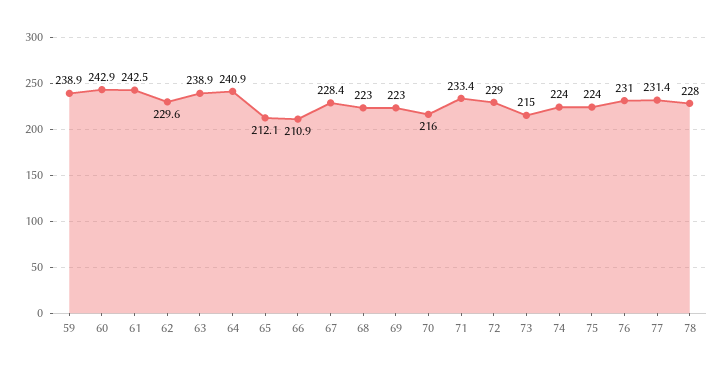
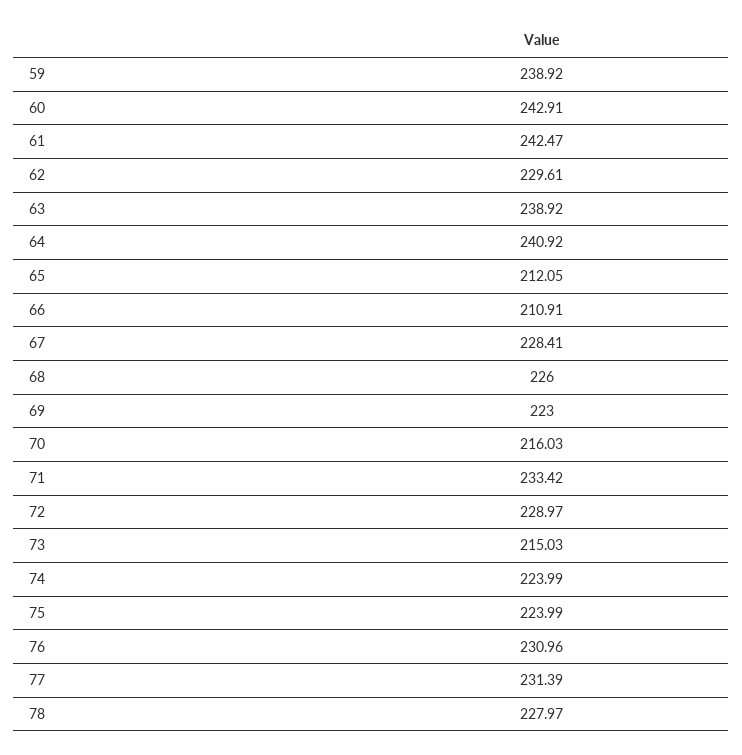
68: 223 -> 226

